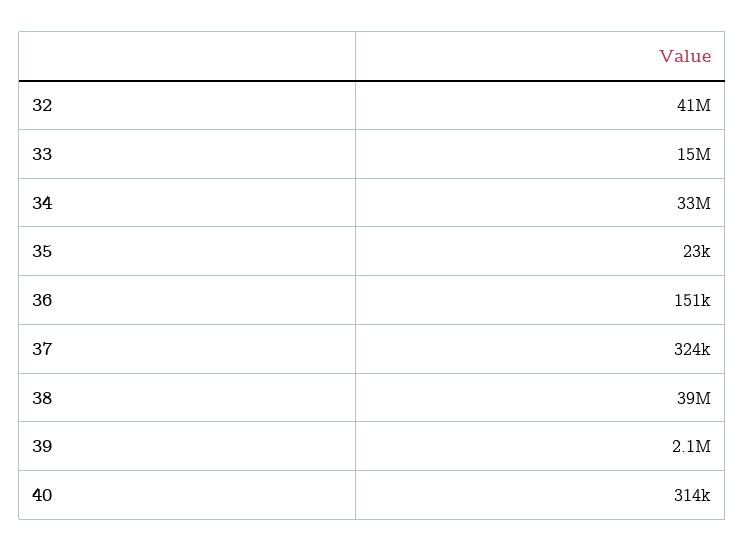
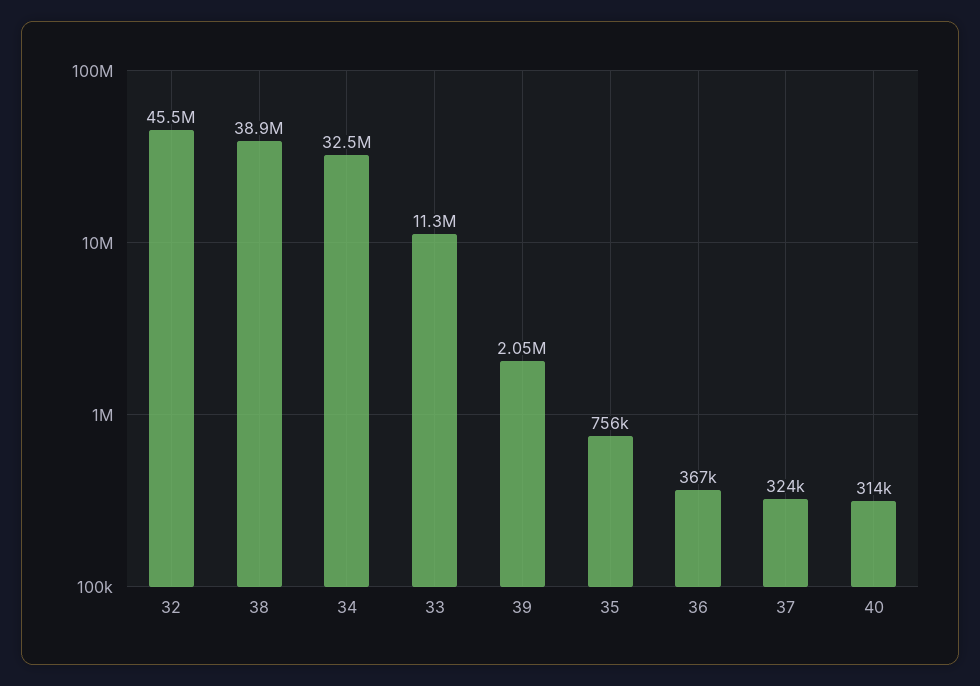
32: 41000000 -> 45500000
33: 15000000 -> 11300000
35: 23000 -> 756000
36: 151000 -> 367000

